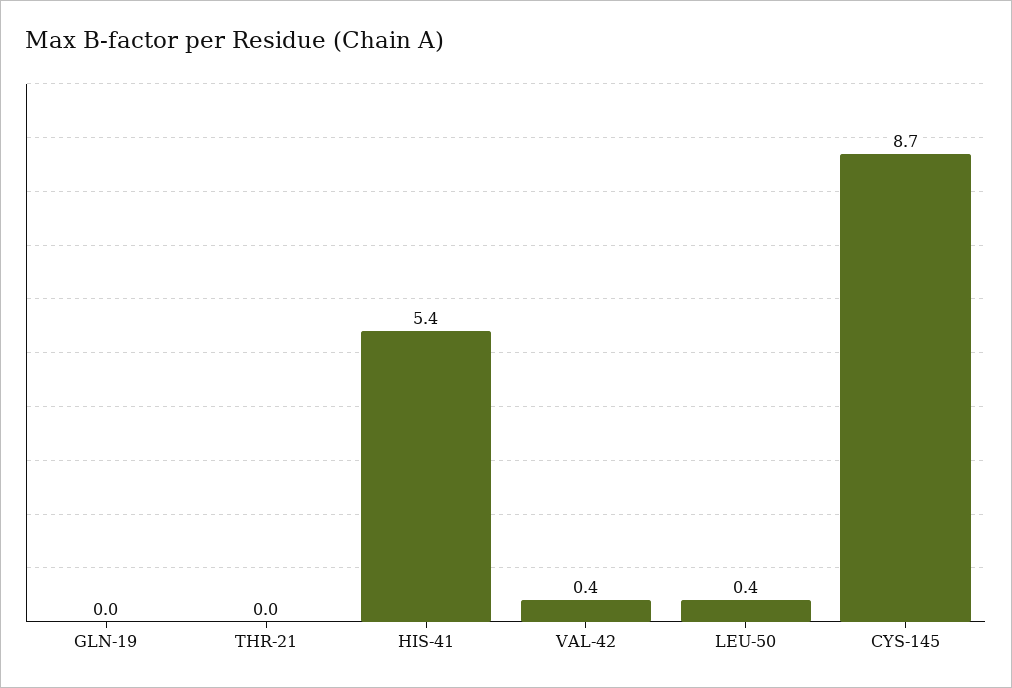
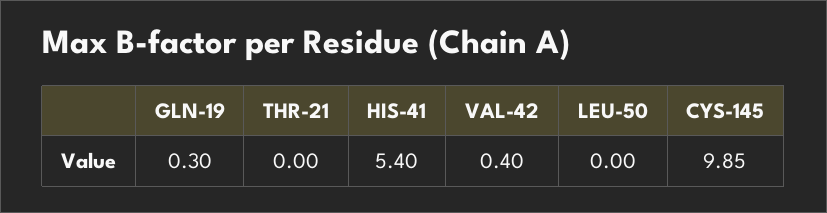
GLN-19: 0 -> 0.3
LEU-50: 0.4 -> 0
CYS-145: 8.7 -> 9.85

